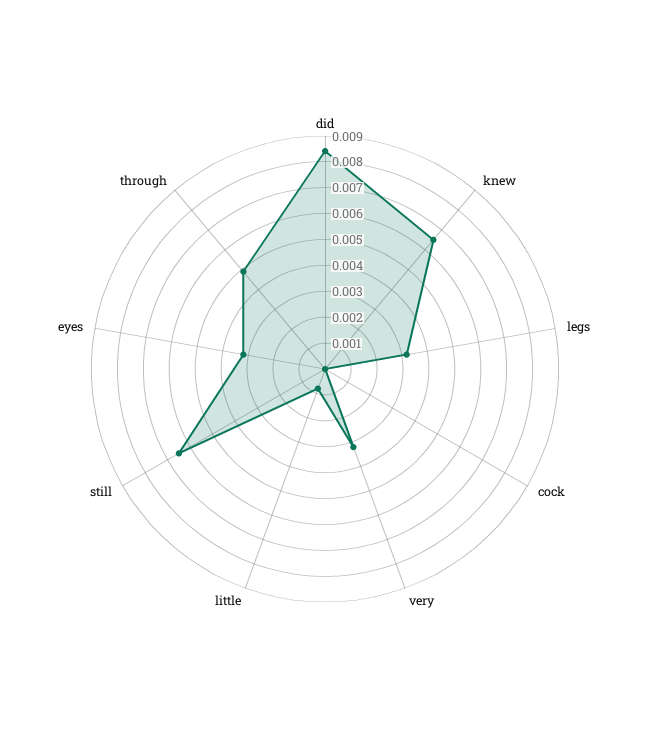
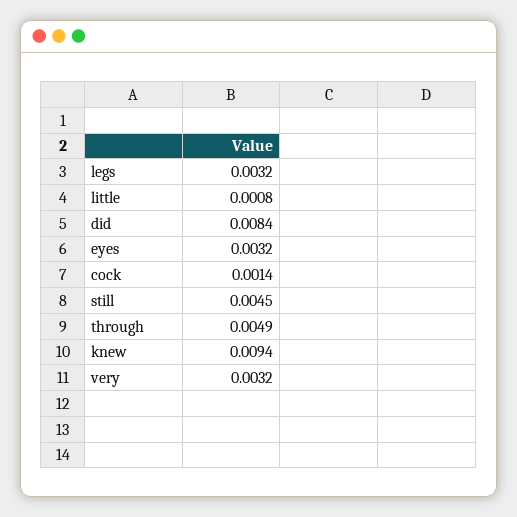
knew: 0.0065 -> 0.0094
cock: 0 -> 0.0014
still: 0.0065 -> 0.0045

